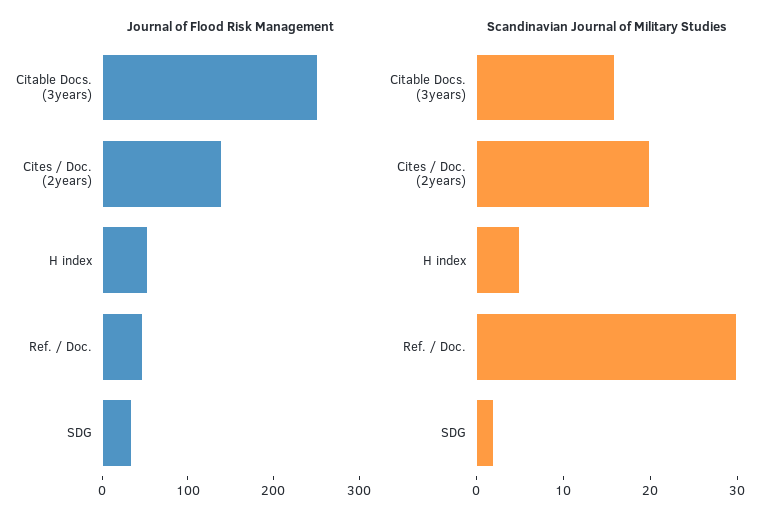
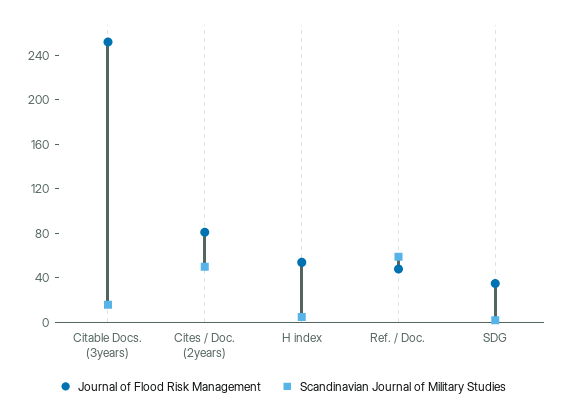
Journal of Flood Risk Management, Cites / Doc. (2years): 140 -> 80
Scandinavian Journal of Military Studies, Cites / Doc. (2years): 20 -> 50
Scandinavian Journal of Military Studies, Ref. / Doc.: 30 -> 60

